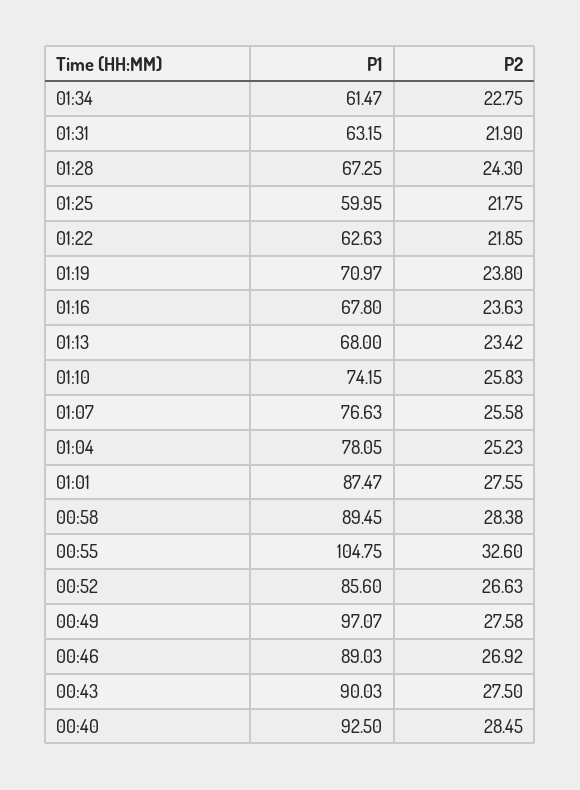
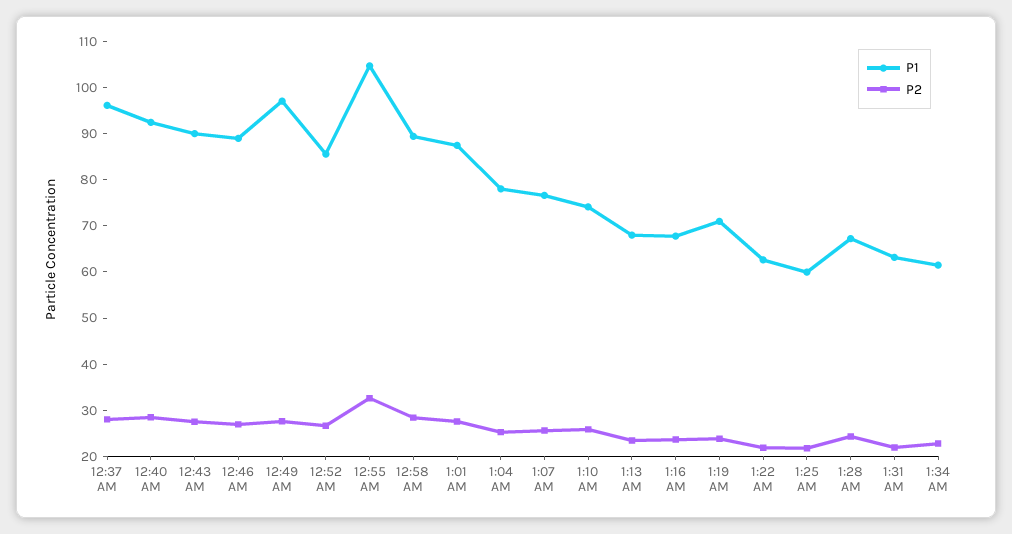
P1, 12:37 AM: none -> 96
P2, 12:37 AM: none -> 28

